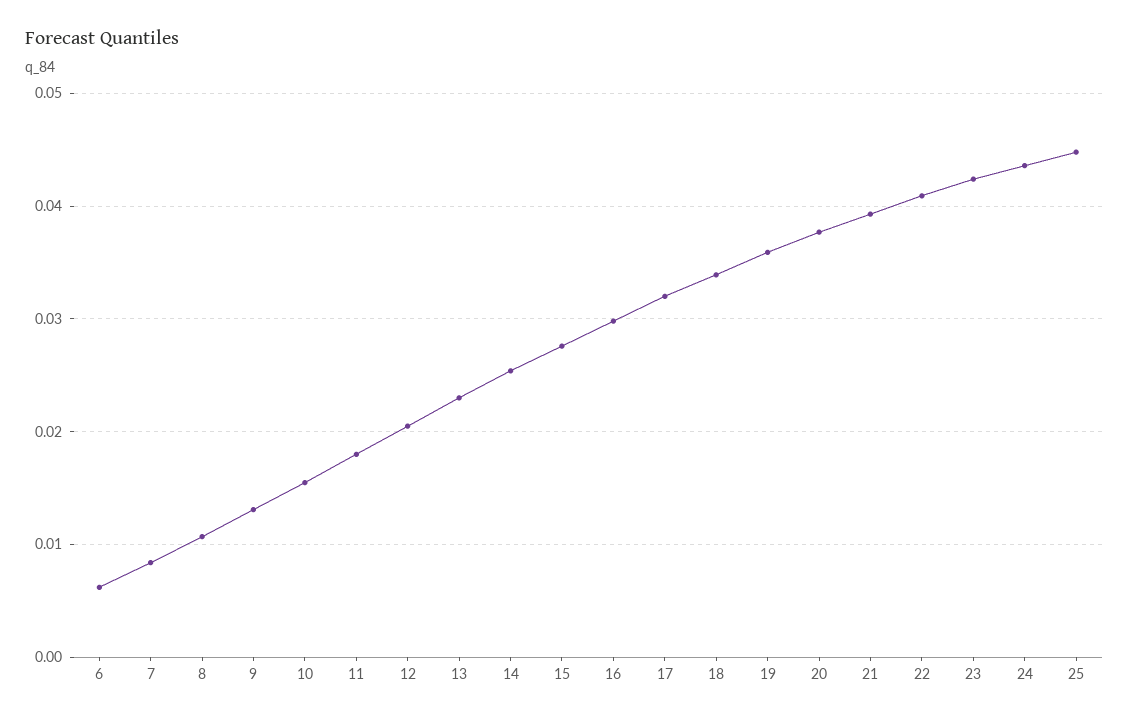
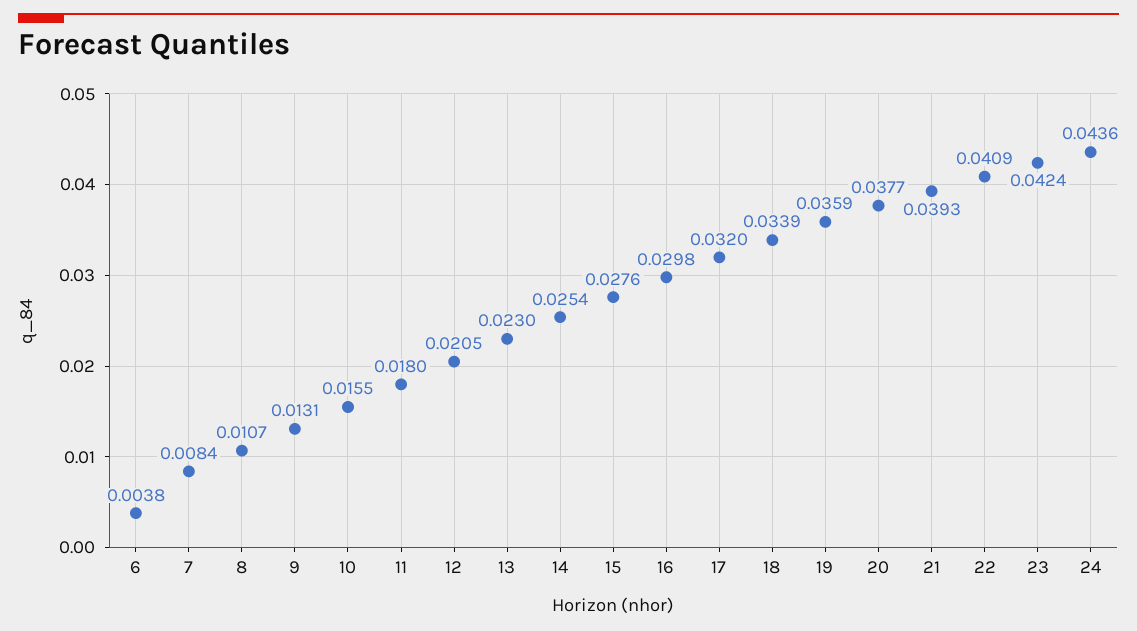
6: 0.006 -> 0.0038
25: 0.045 -> none

